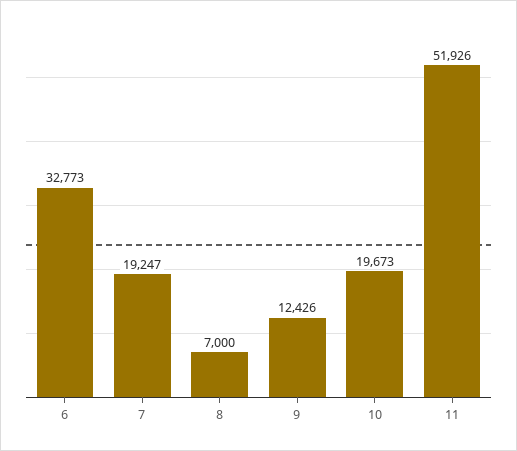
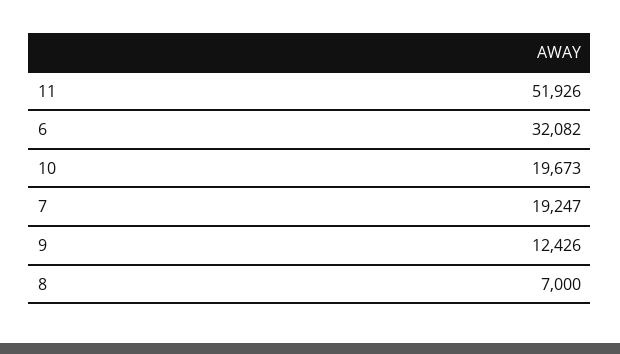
6: 32773 -> 32082

